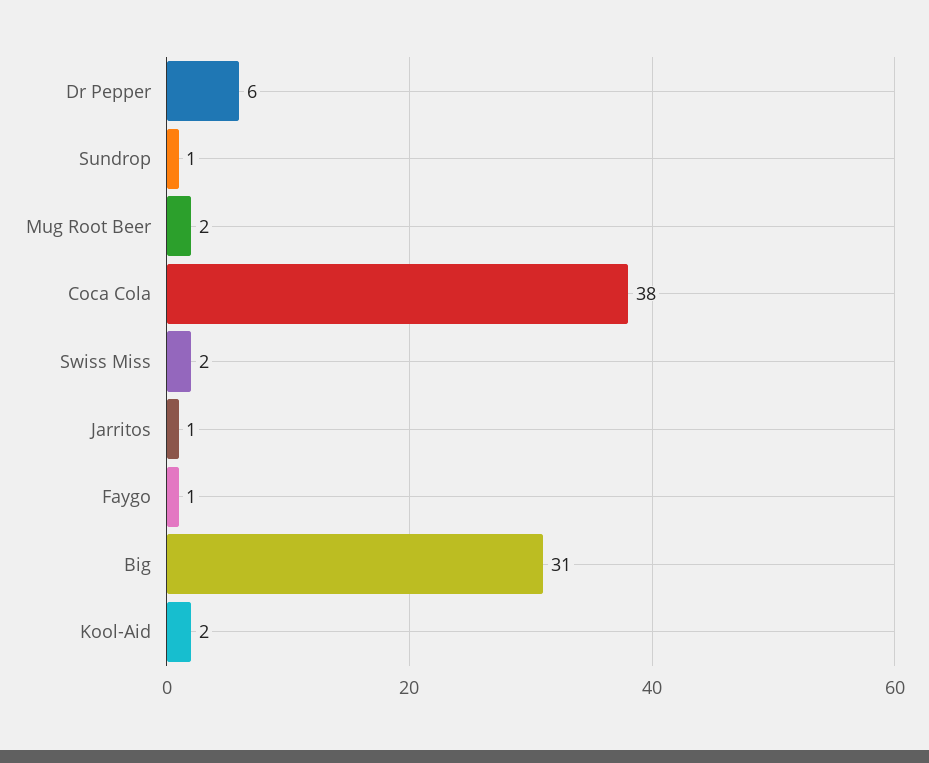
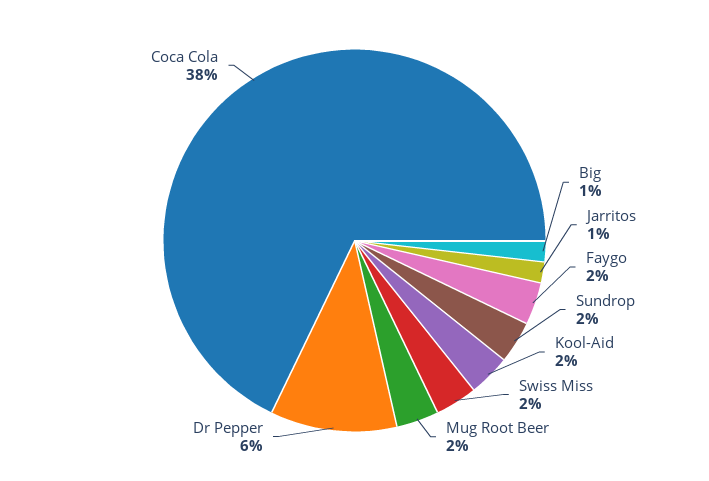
Sundrop: 1 -> 2
Faygo: 1 -> 2
Big: 31 -> 1

